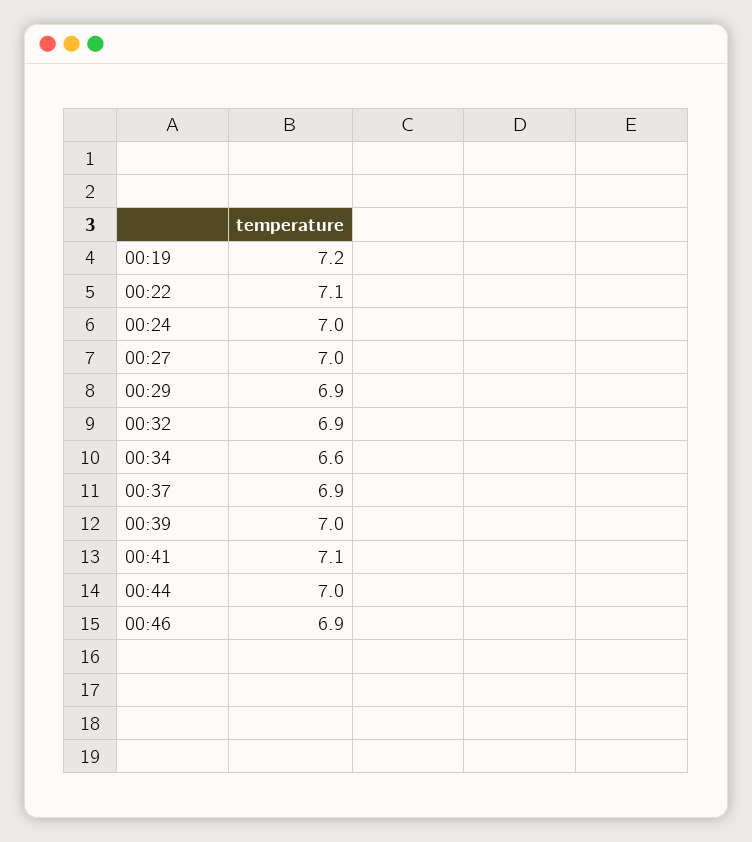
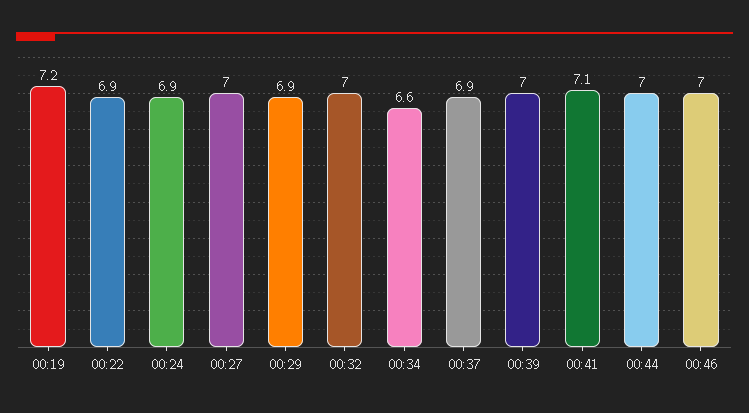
00:22: 7.1 -> 6.9
00:24: 7 -> 6.9
00:32: 6.9 -> 7
00:46: 6.9 -> 7

